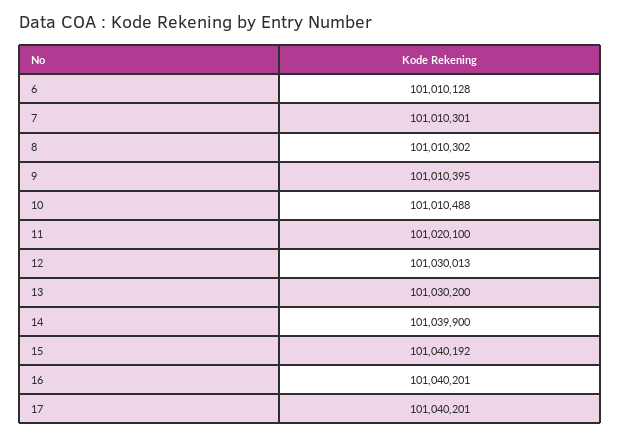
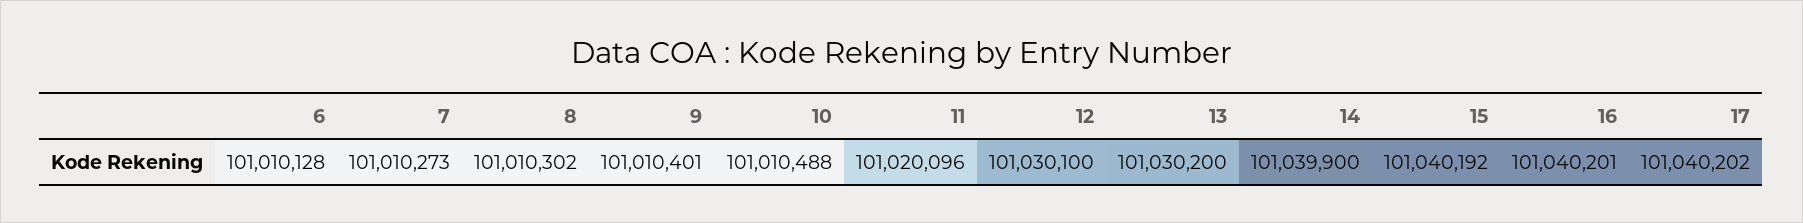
7: 101010301 -> 101010273
9: 101010395 -> 101010401
11: 101020100 -> 101020096
12: 101030013 -> 101030100
17: 101040201 -> 101040202

